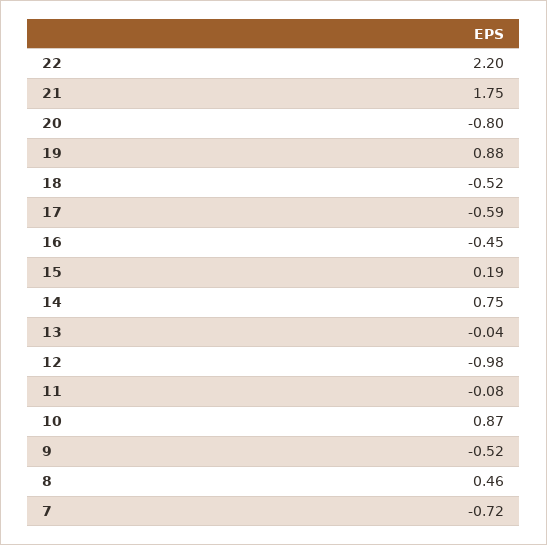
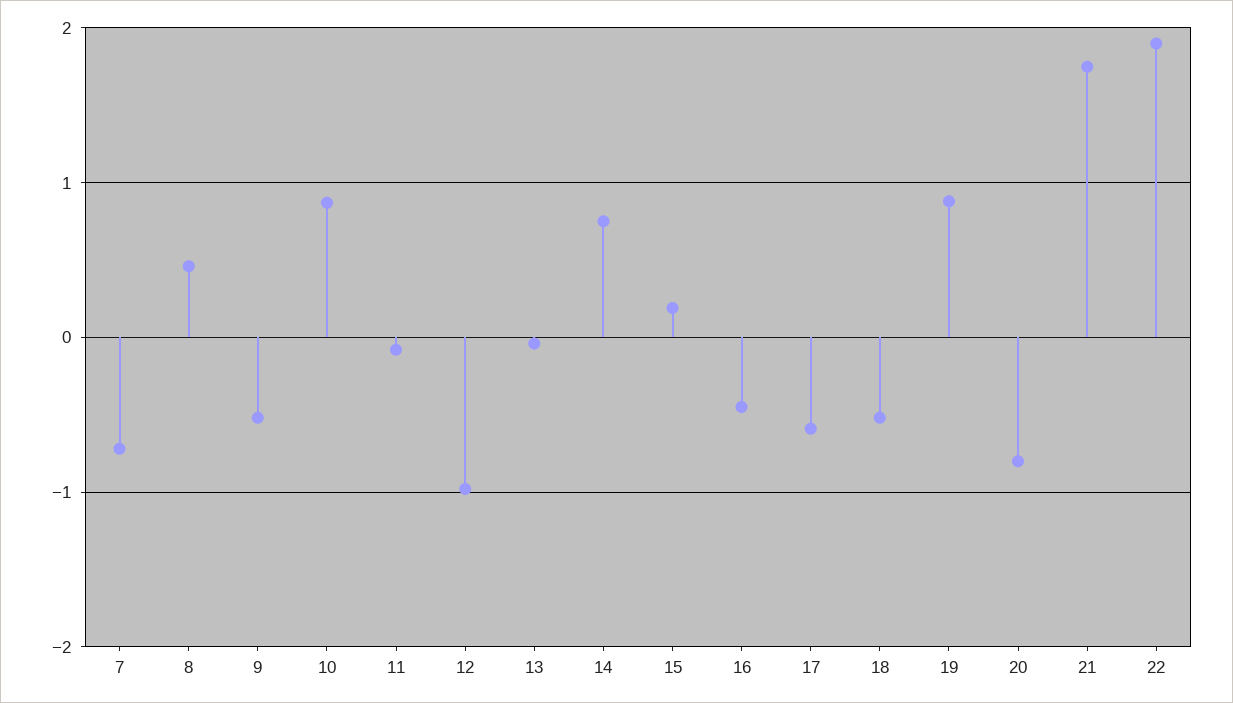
22: 2.2 -> 1.9

